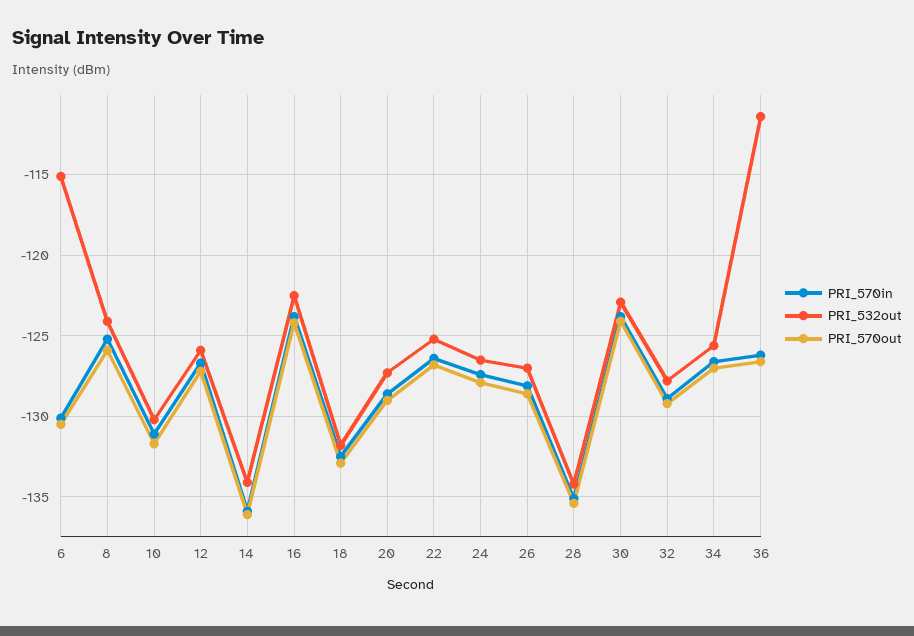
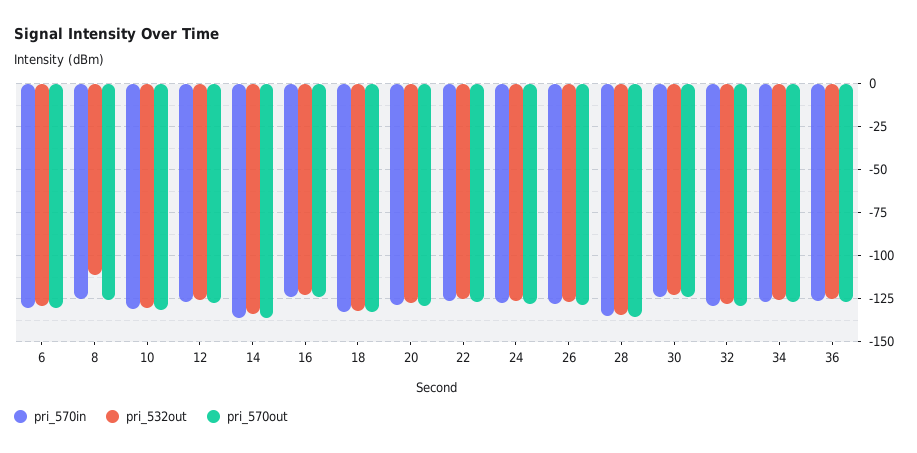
PRI_532out, 6: -115 -> -130
PRI_532out, 8: -124 -> -110
PRI_532out, 36: -111.5 -> -125

